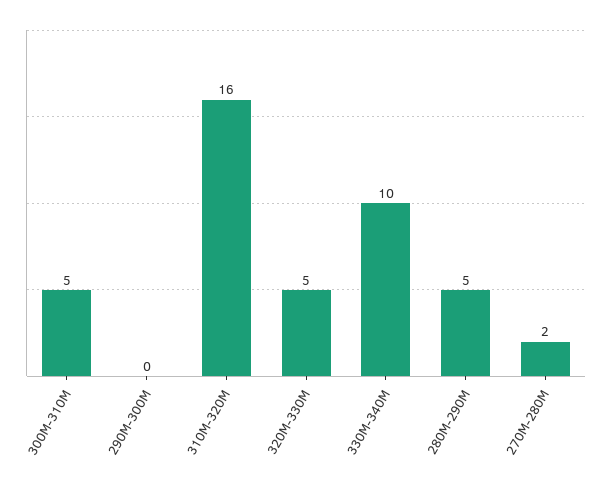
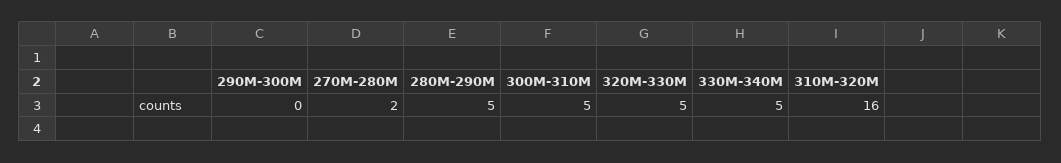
330M-340M: 10 -> 5

